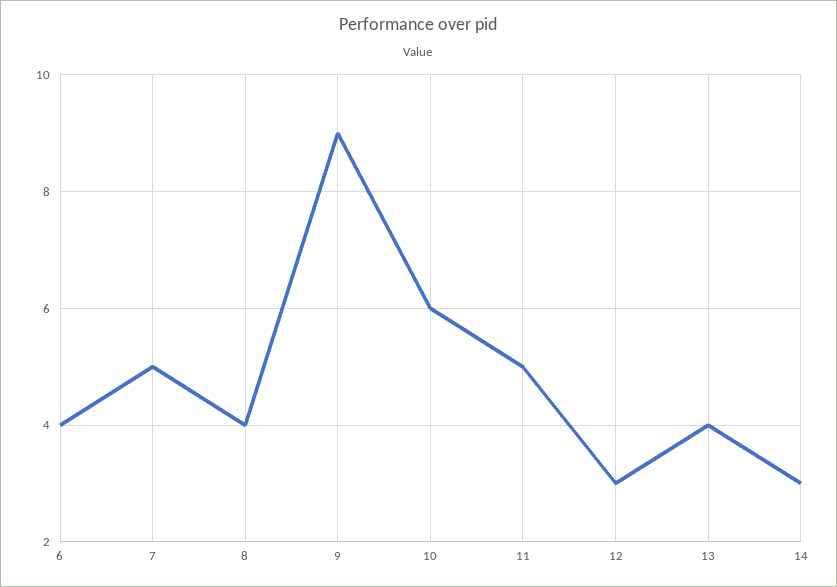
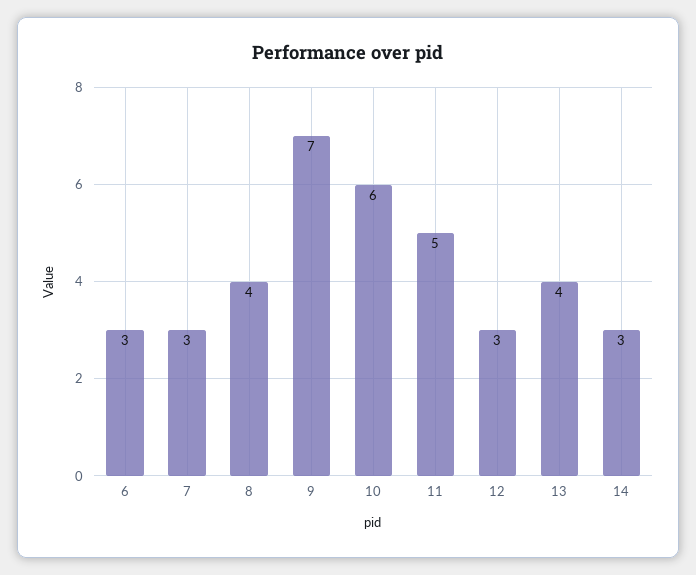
6: 4 -> 3
7: 5 -> 3
9: 9 -> 7

